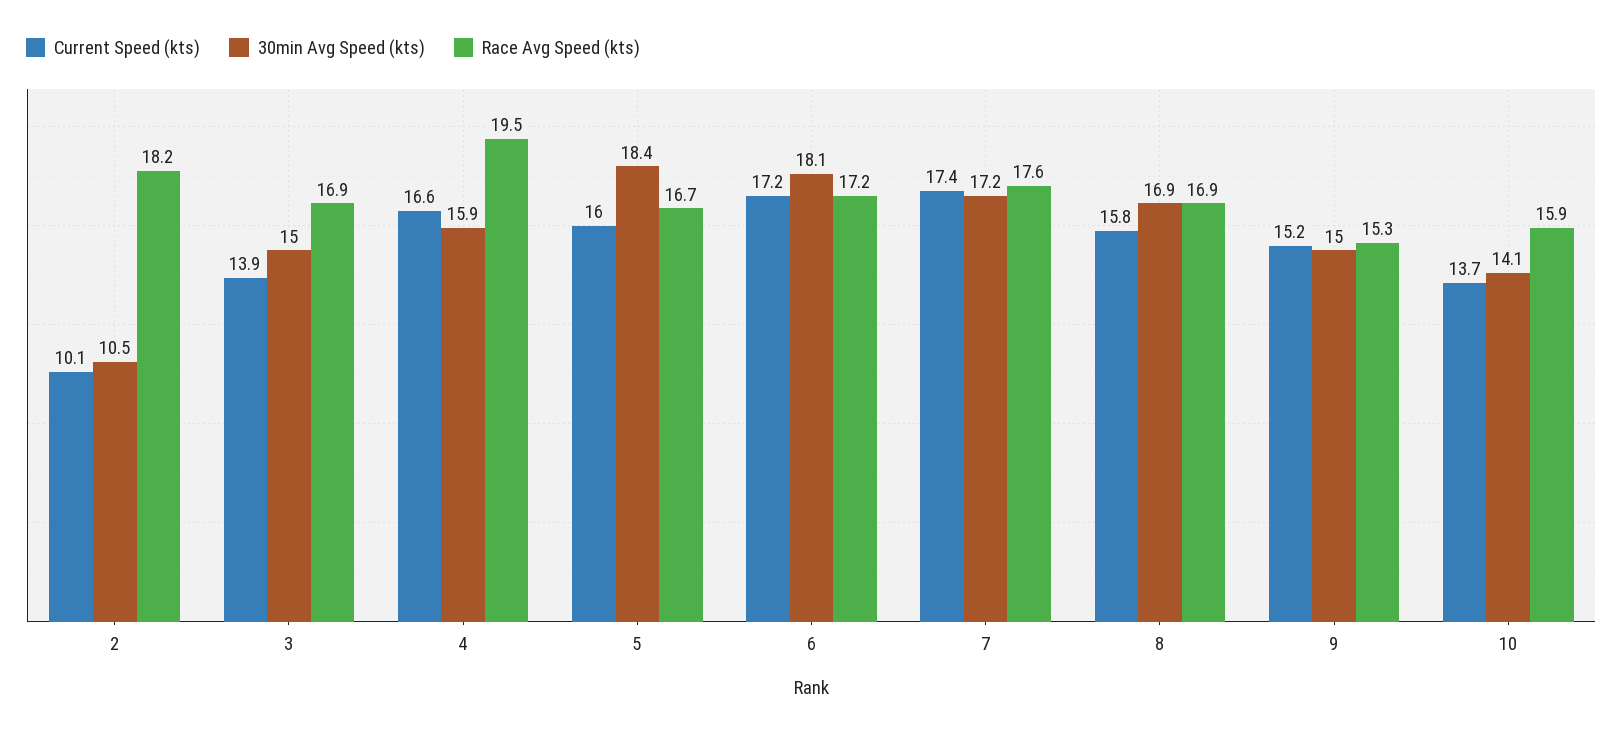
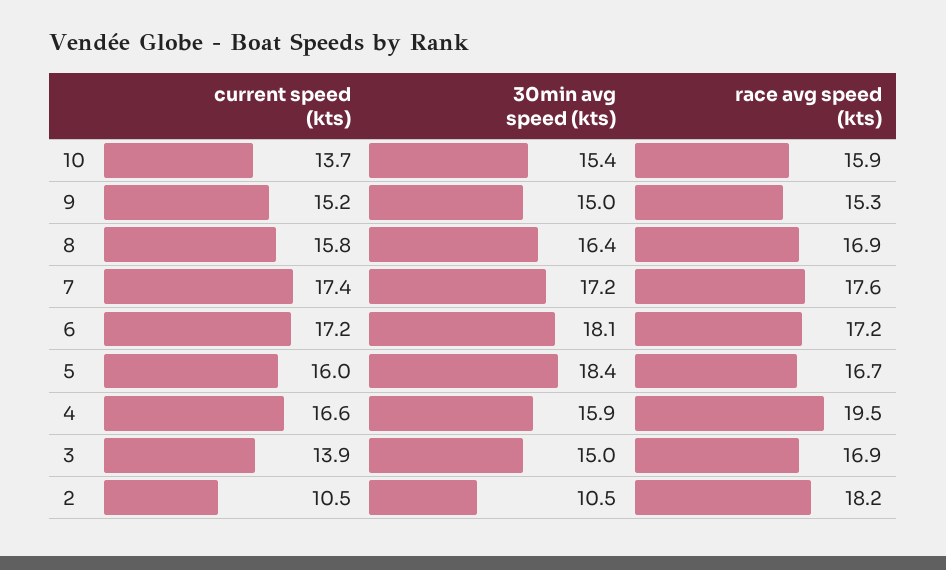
Current Speed (kts), 2: 10.1 -> 10.5
30min Avg Speed (kts), 8: 16.9 -> 16.4
30min Avg Speed (kts), 10: 14.1 -> 15.4

